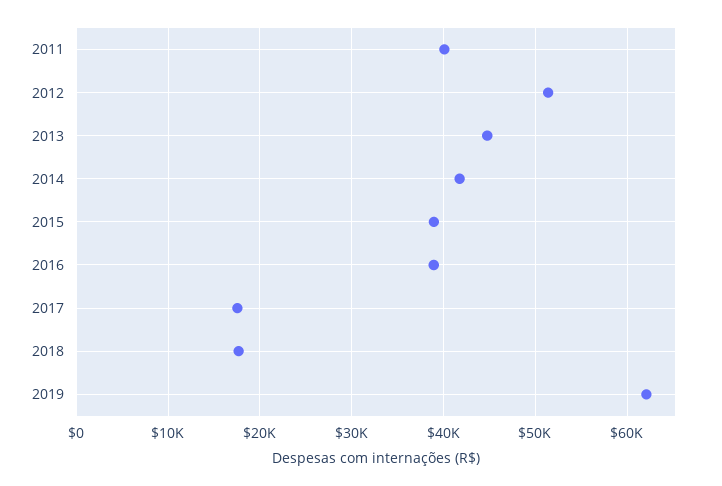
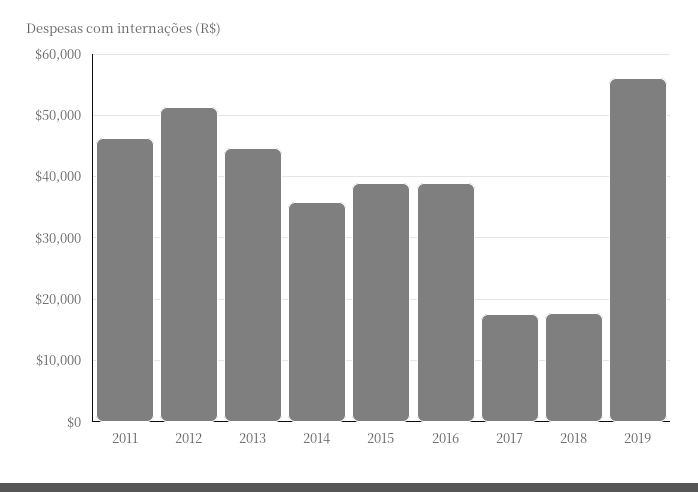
2011: 40000 -> 46000
2014: 42000 -> 36000
2019: 62000 -> 56000

